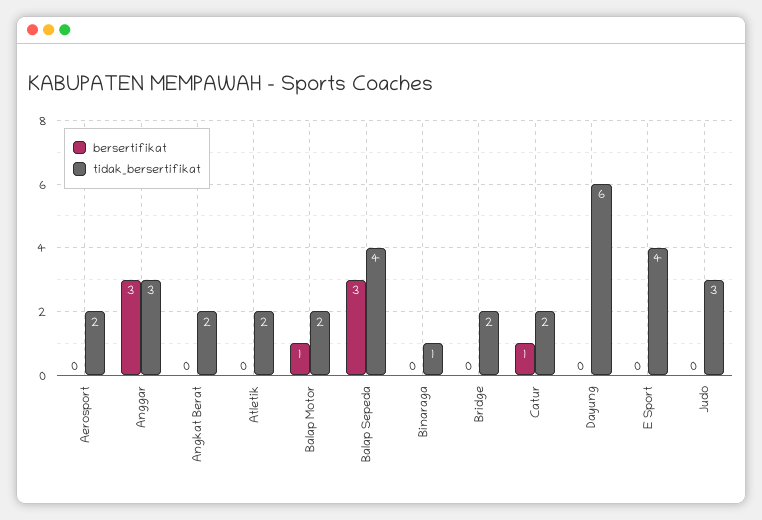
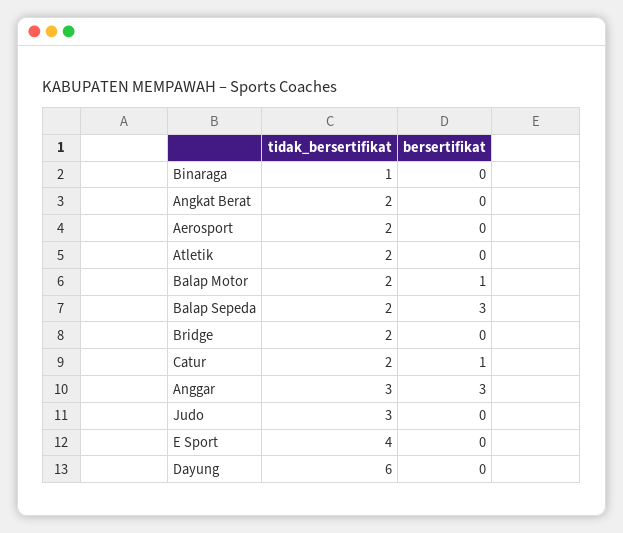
tidak_bersertifikat, Balap Sepeda: 4 -> 2

